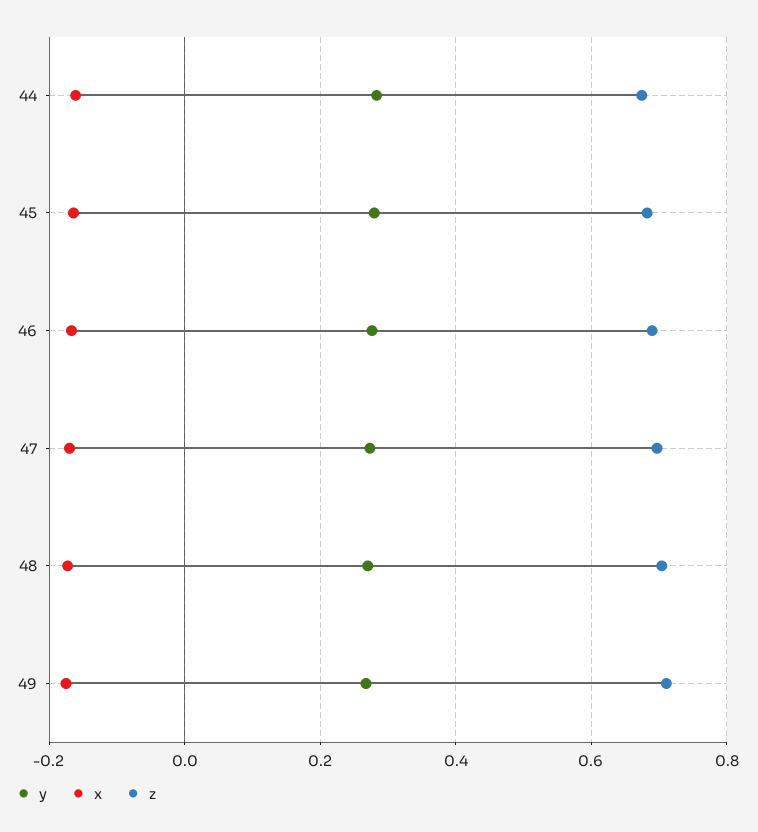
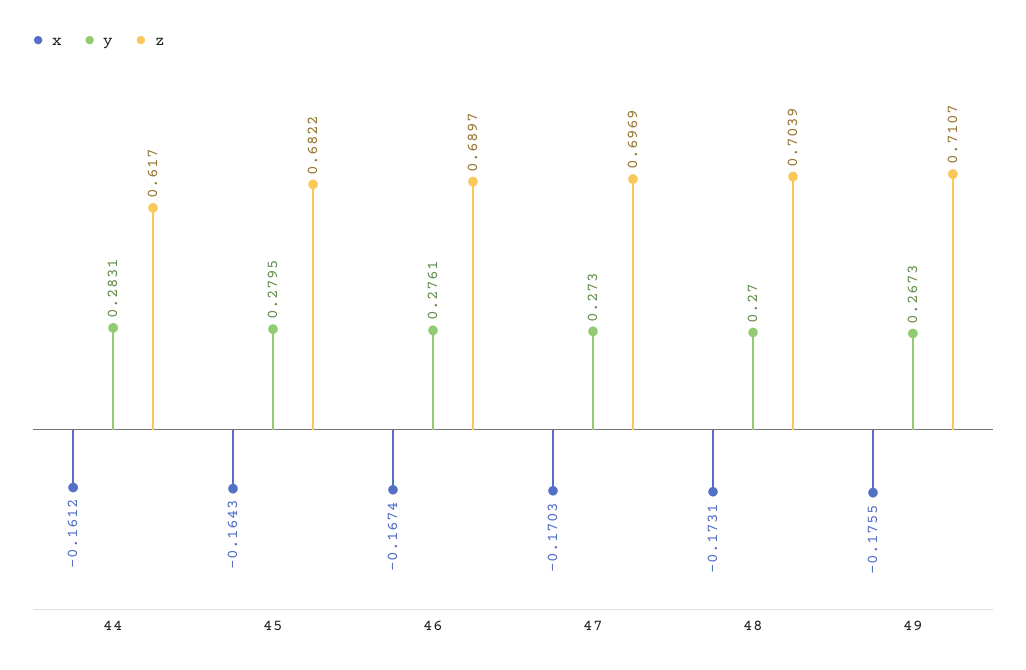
z, 44: 0.68 -> 0.617

